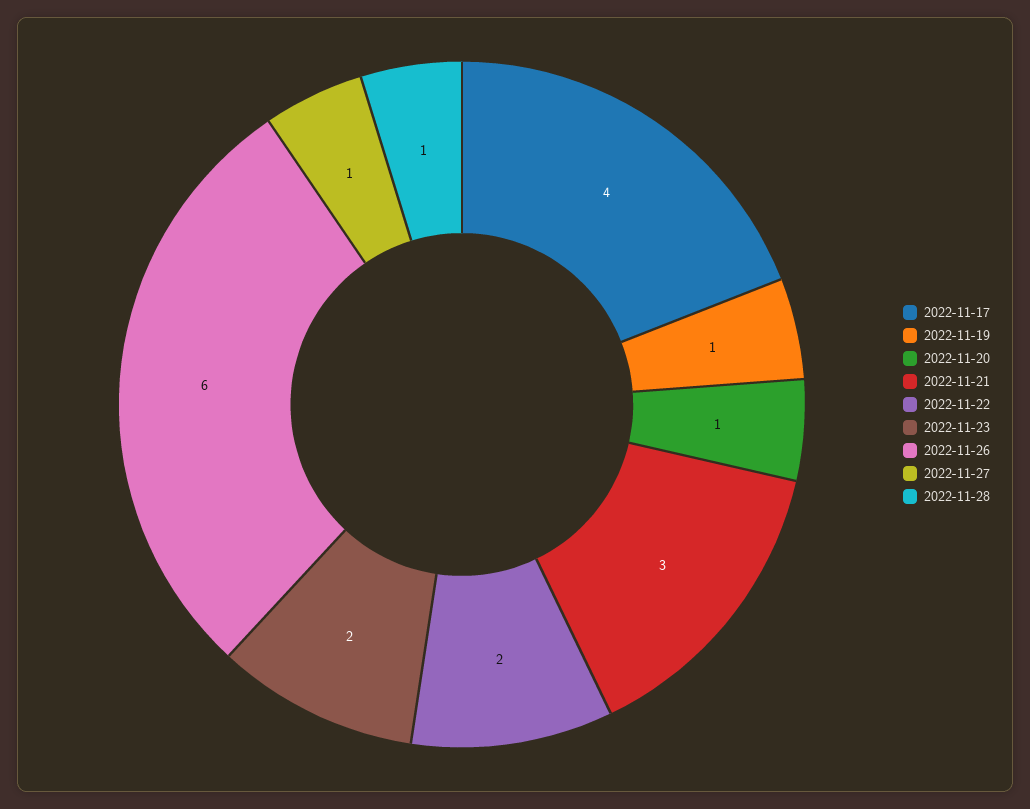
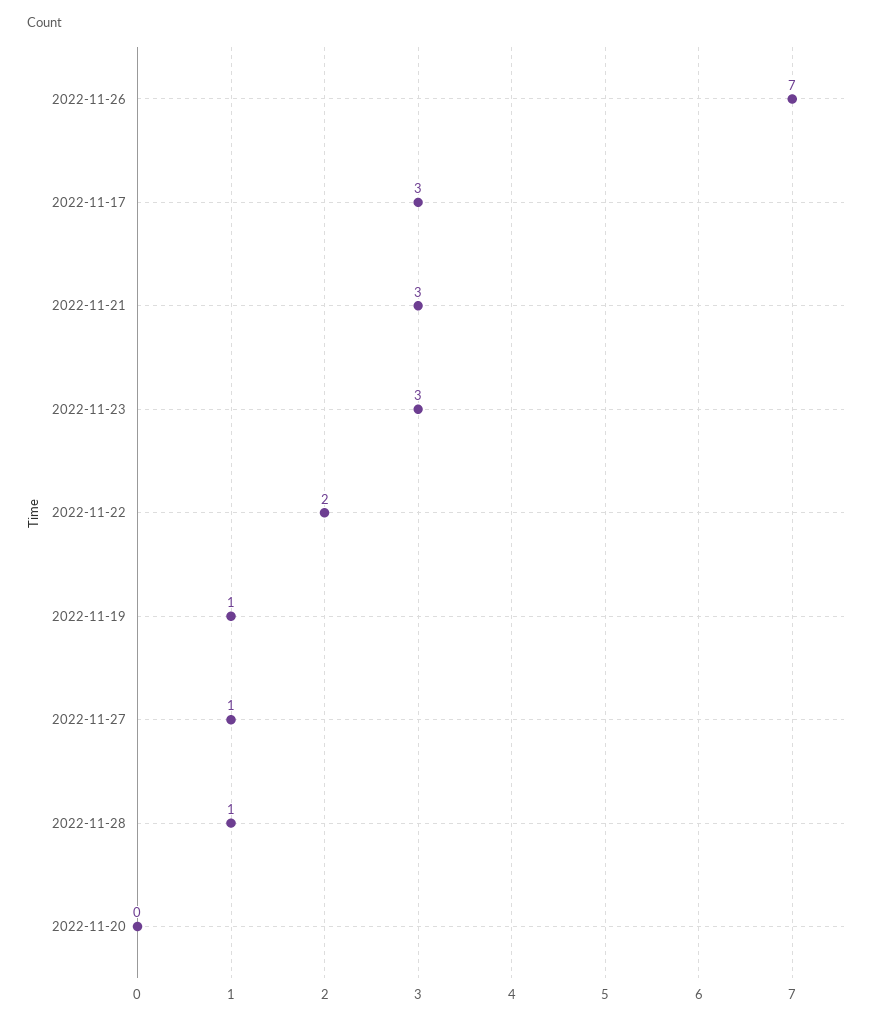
2022-11-17: 4 -> 3
2022-11-20: 1 -> 0
2022-11-23: 2 -> 3
2022-11-26: 6 -> 7

